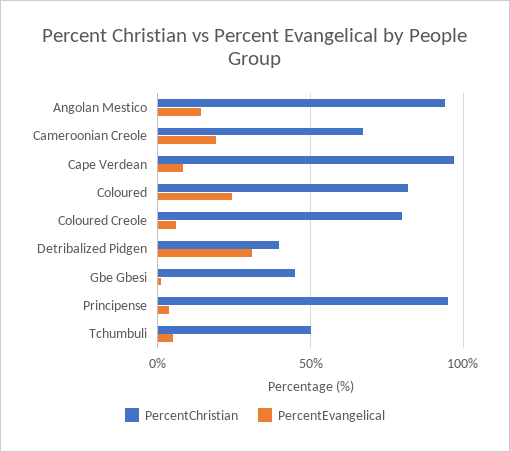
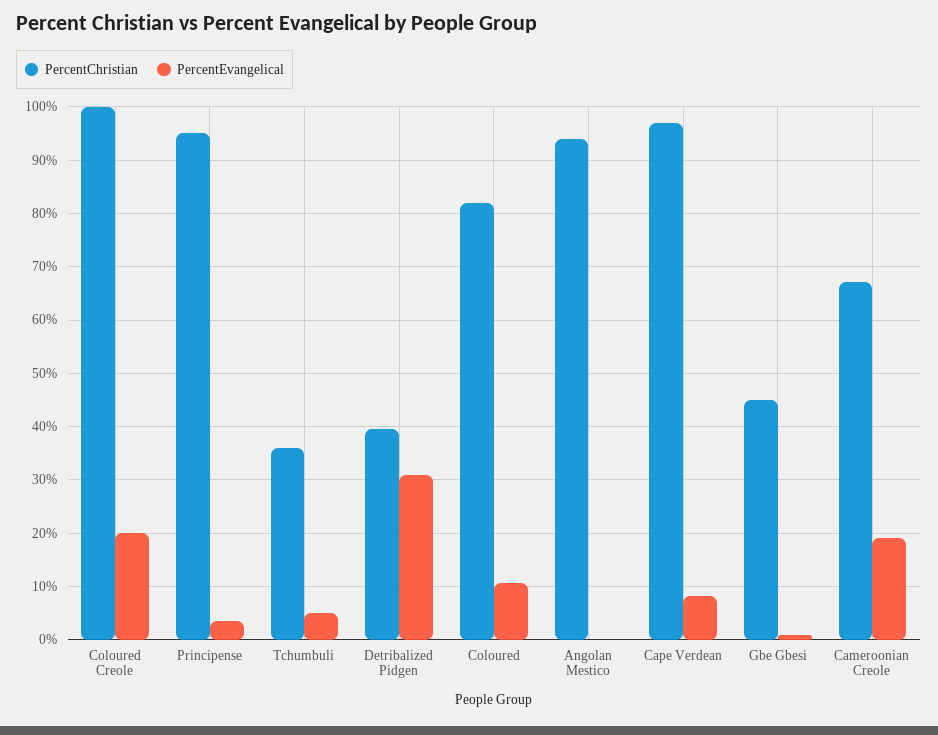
PercentEvangelical, Angolan Mestico: 15 -> 0
PercentEvangelical, Coloured: 25 -> 10
PercentChristian, Coloured Creole: 80 -> 100
PercentEvangelical, Coloured Creole: 5 -> 20
PercentChristian, Tchumbuli: 50 -> 36

